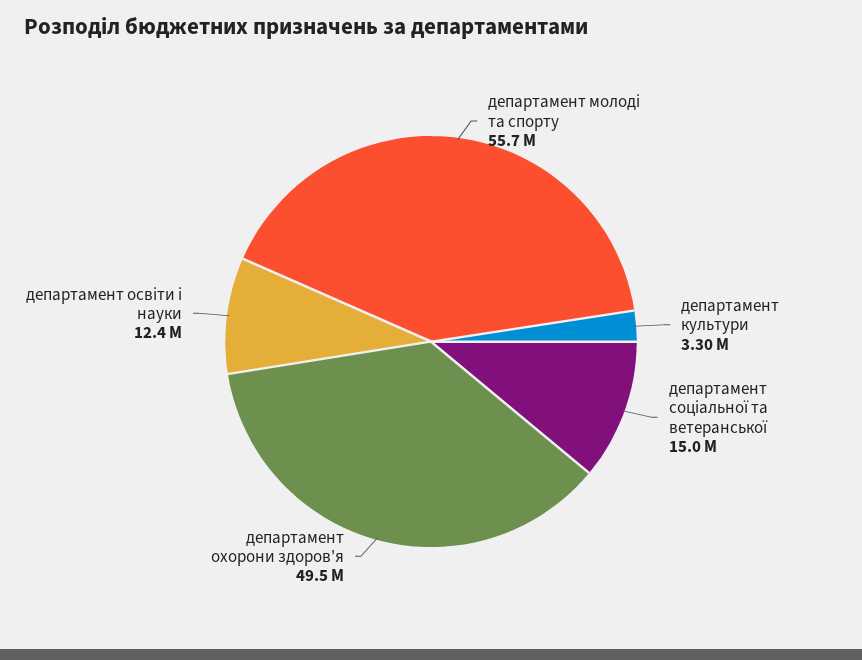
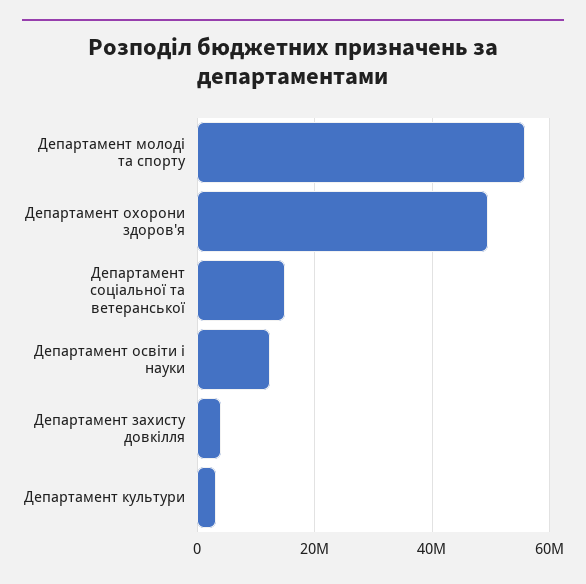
Департамент захисту довкілля: none -> 4000000

